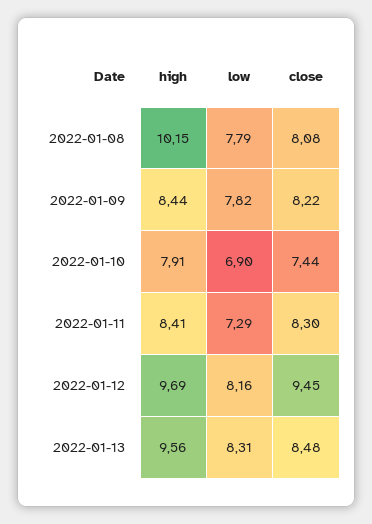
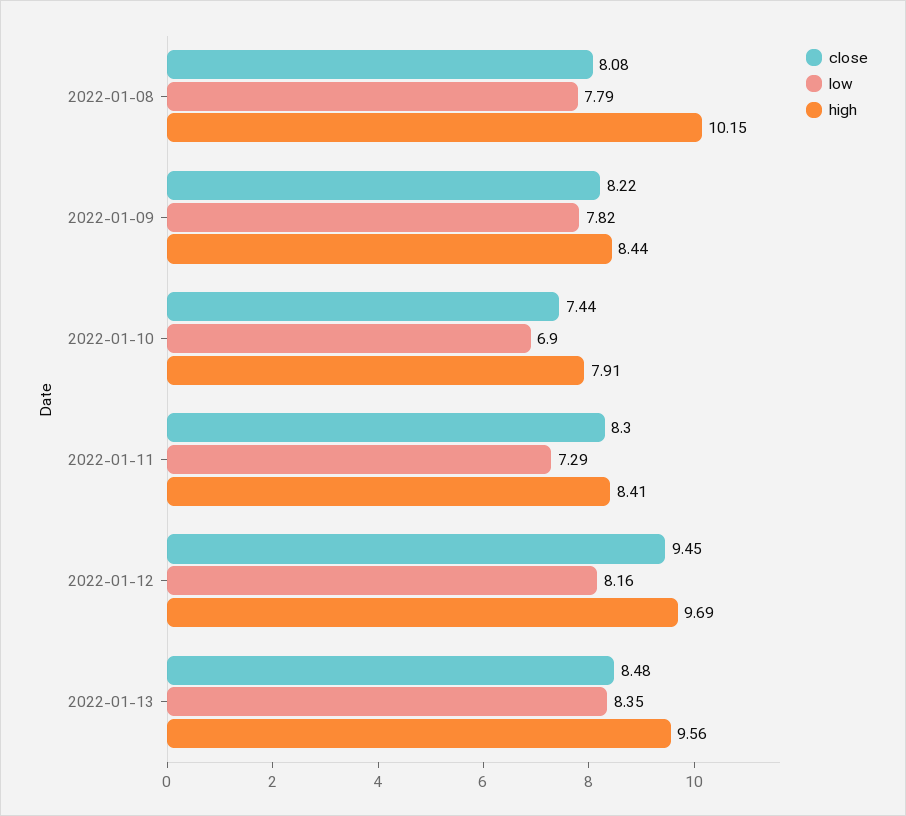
low, 2022-01-13: 8.31 -> 8.35

